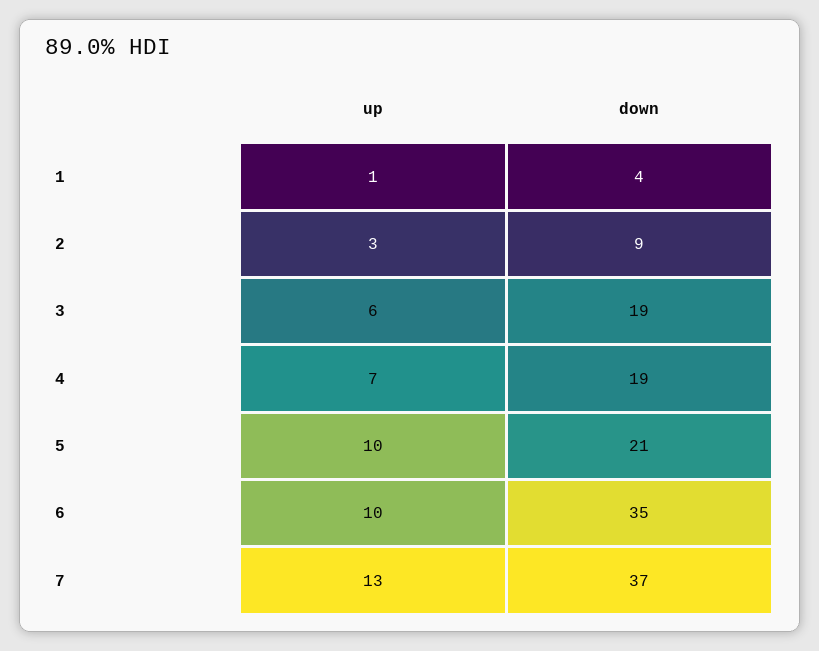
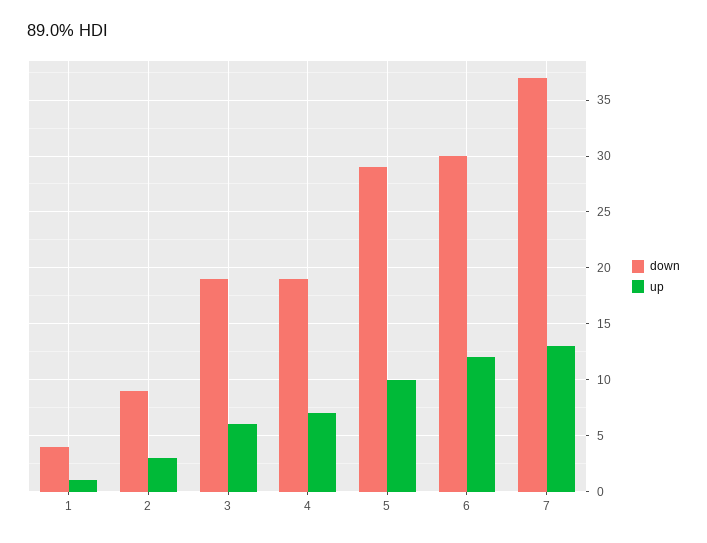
down, 5: 21 -> 29
up, 6: 10 -> 12
down, 6: 35 -> 30

